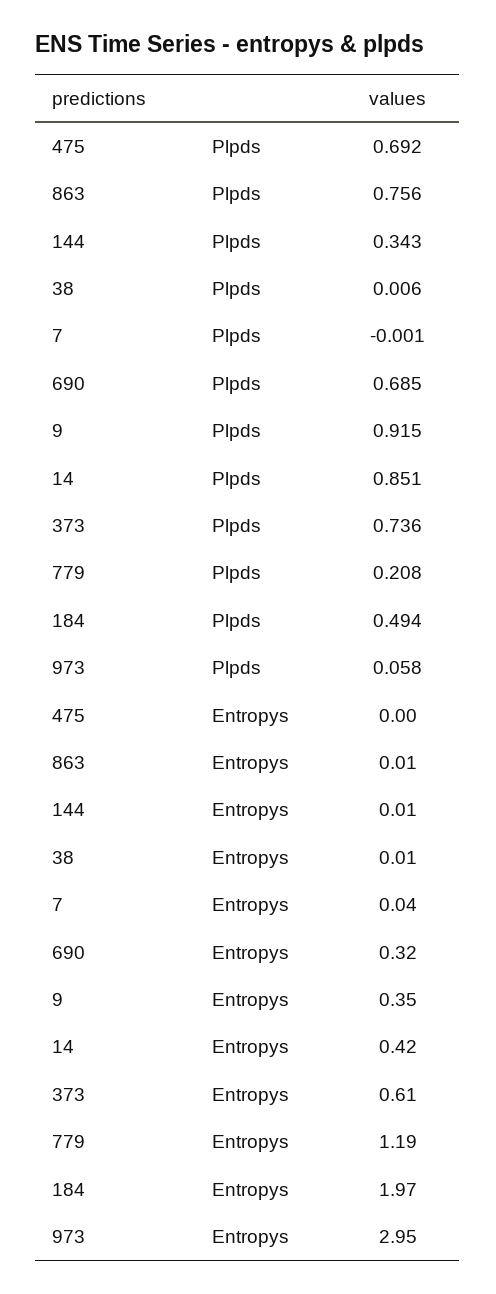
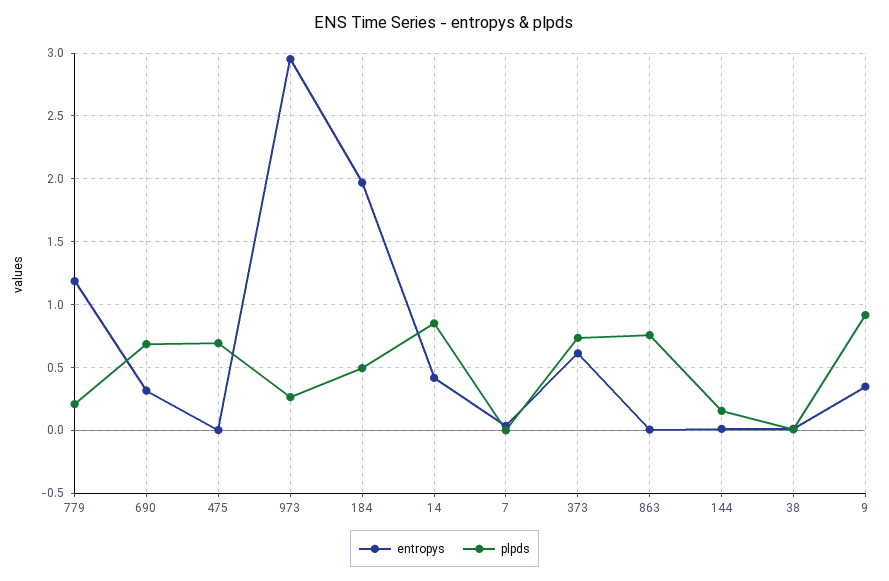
Plpds, 144: 0.343 -> 0.15
Plpds, 973: 0.058 -> 0.25

